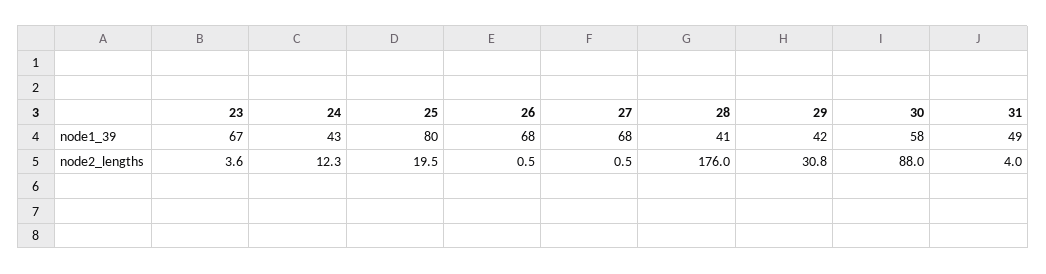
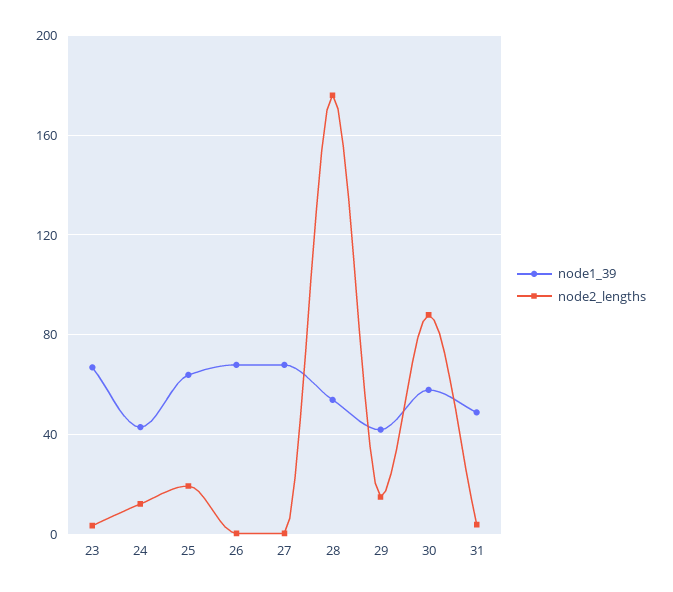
node1_39, 25: 80 -> 65
node1_39, 28: 41 -> 55
node2_lengths, 29: 30.8 -> 15

